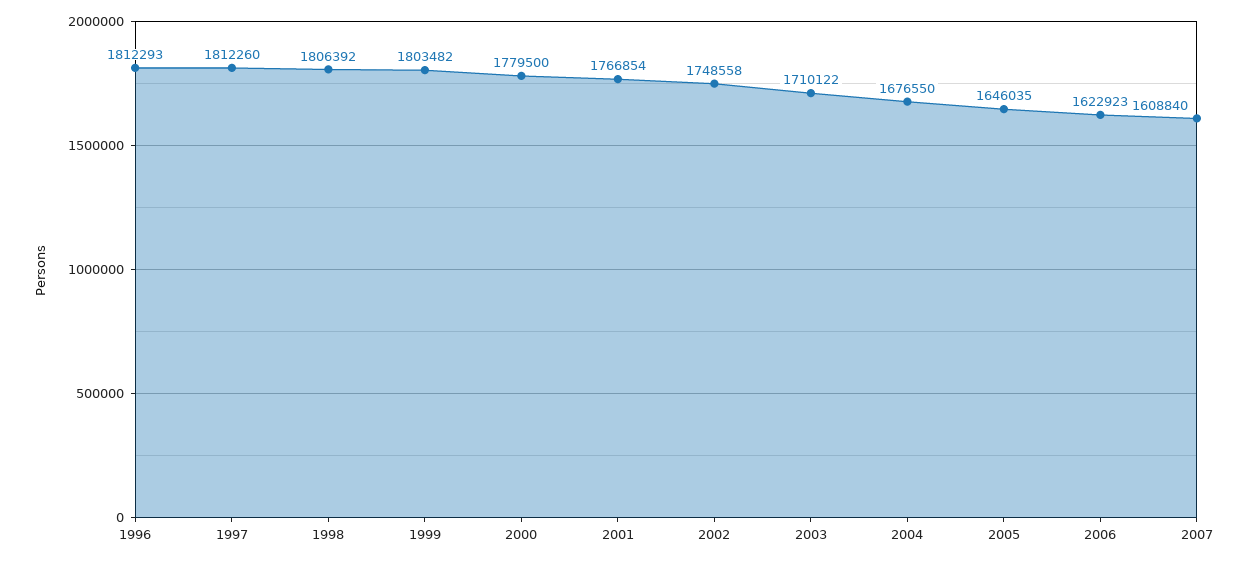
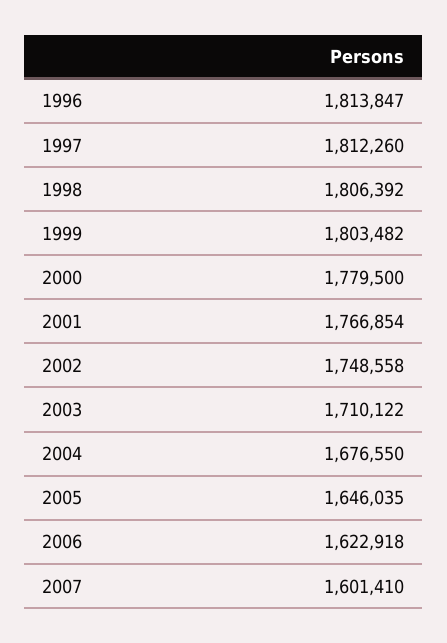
1996: 1812293 -> 1813847
2006: 1622923 -> 1622918
2007: 1608840 -> 1601410

